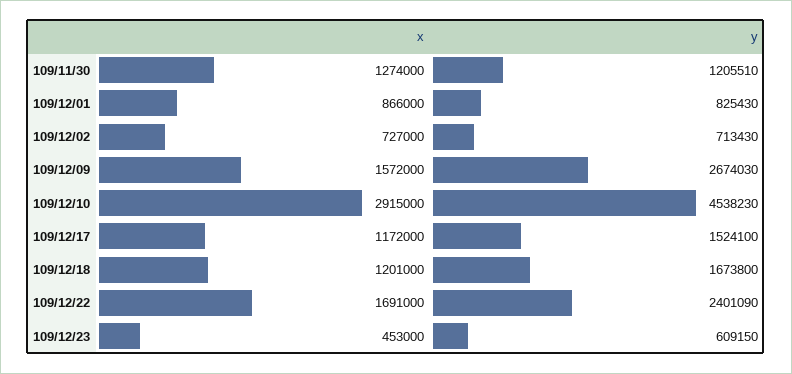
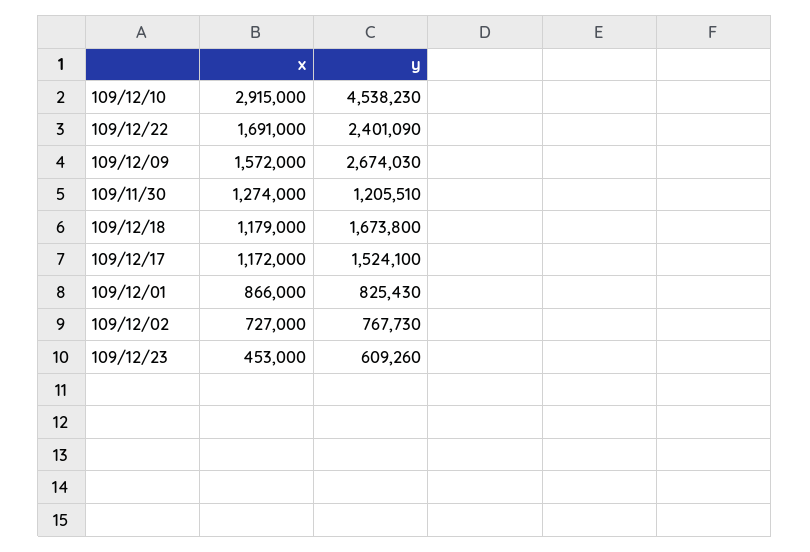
y, 109/12/02: 713430 -> 767730
x, 109/12/18: 1201000 -> 1179000
y, 109/12/23: 609150 -> 609260

